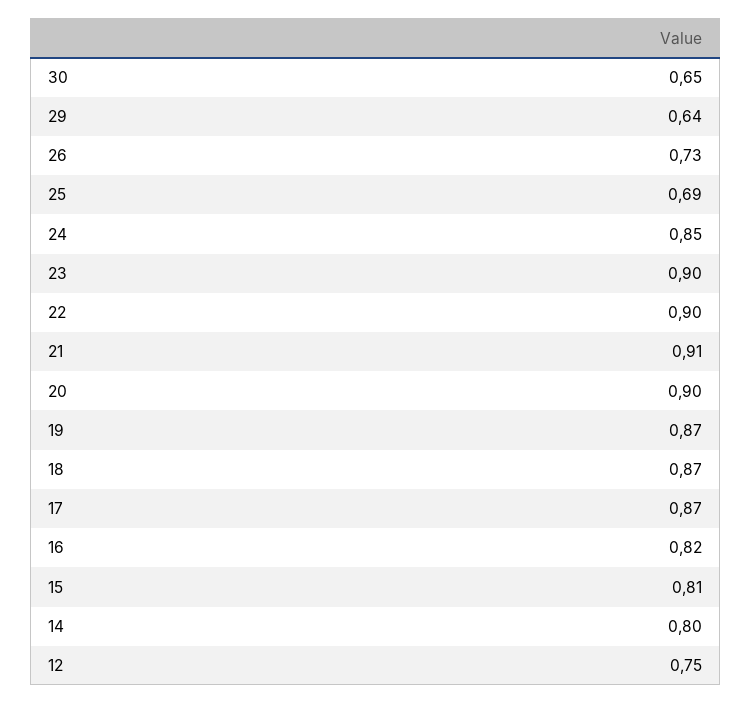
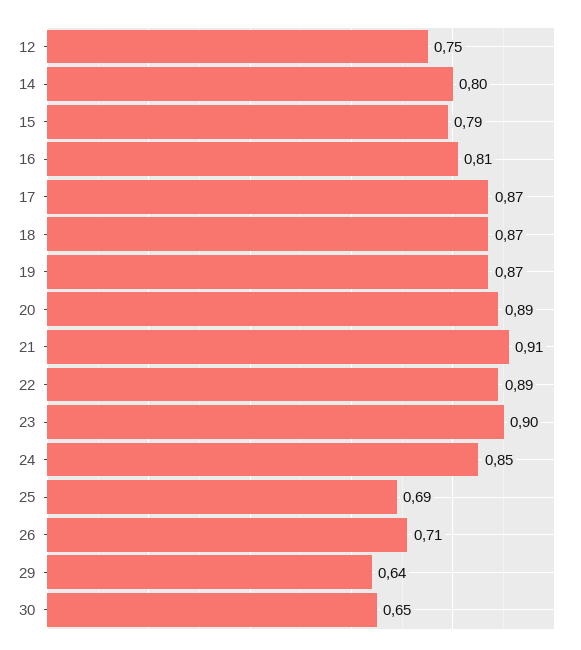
26: 0.73 -> 0.71
22: 0.9 -> 0.89
20: 0.9 -> 0.89
16: 0.82 -> 0.81
15: 0.81 -> 0.79

